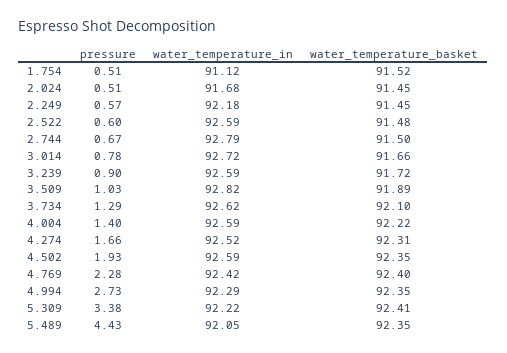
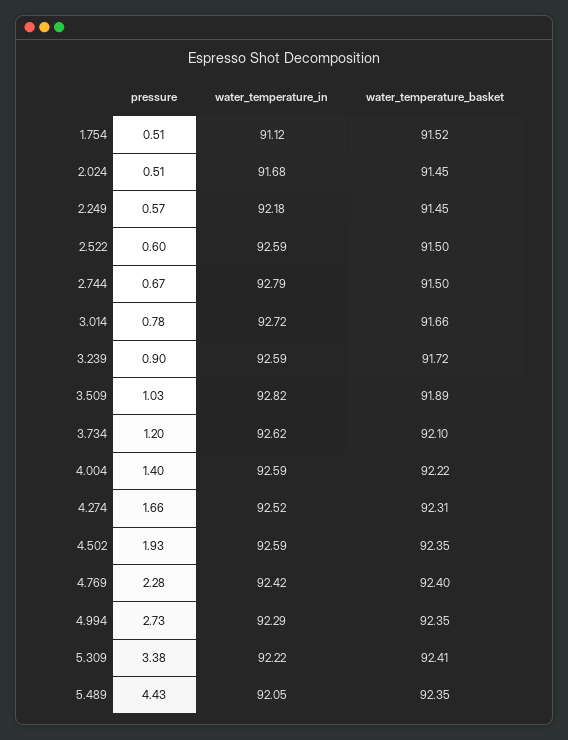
water_temperature_basket, 2.522: 91.48 -> 91.5
pressure, 3.734: 1.29 -> 1.2

